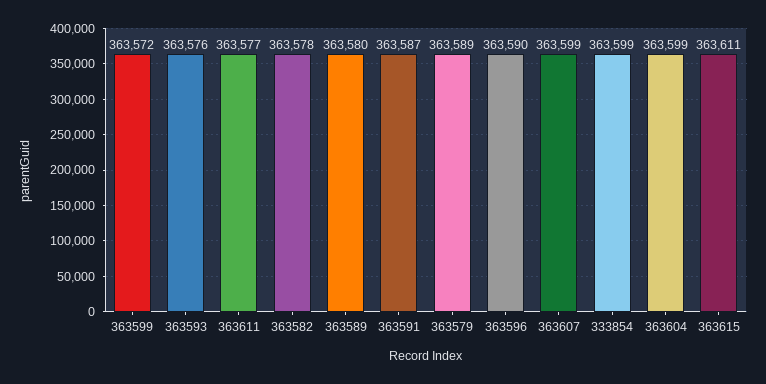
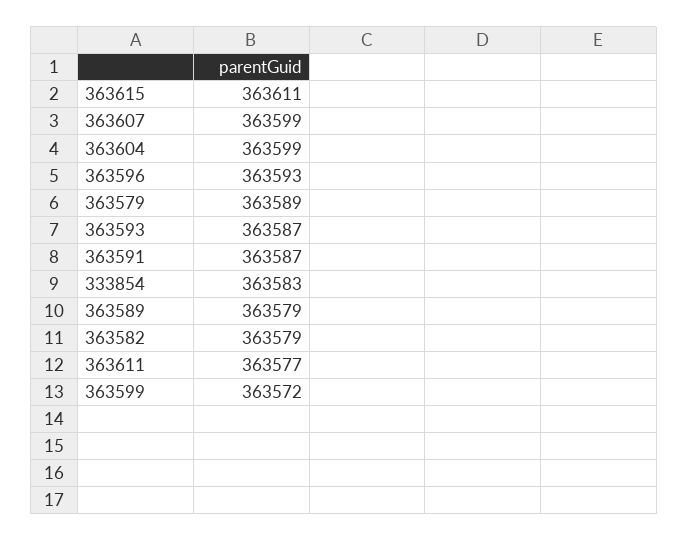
363593: 363576 -> 363587
363582: 363578 -> 363579
363589: 363580 -> 363579
363596: 363590 -> 363593
333854: 363599 -> 363583

